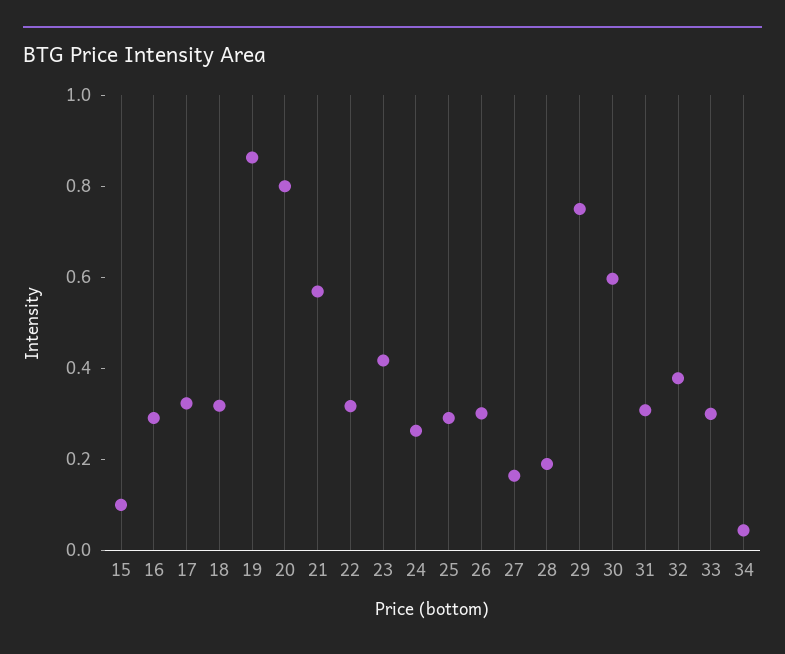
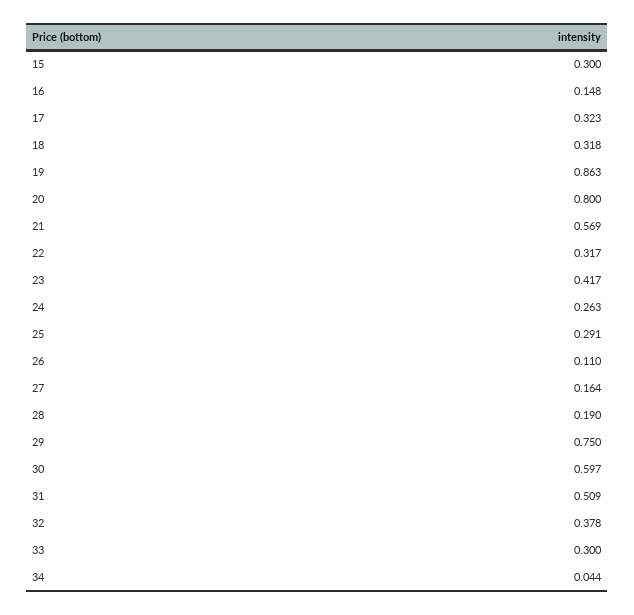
15: 0.1 -> 0.3
16: 0.3 -> 0.148
26: 0.3 -> 0.11
31: 0.3 -> 0.509

